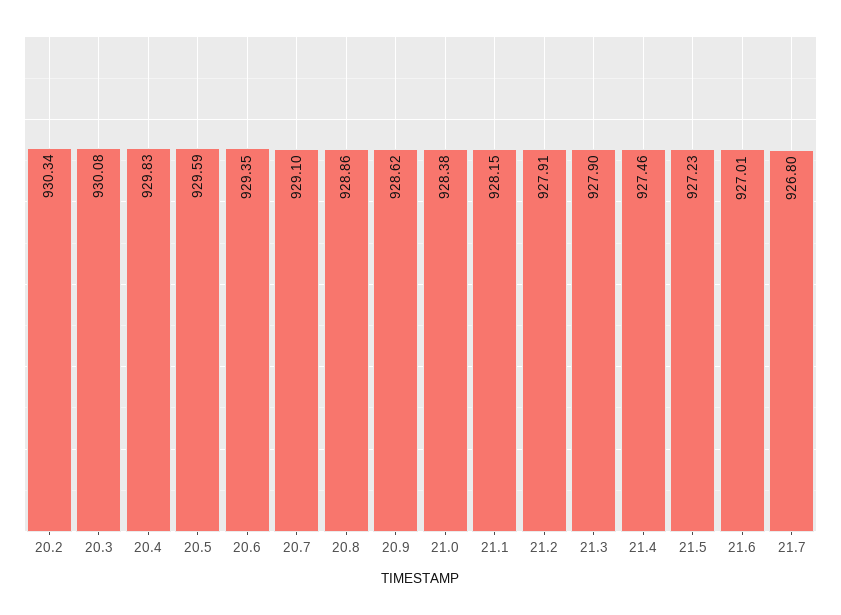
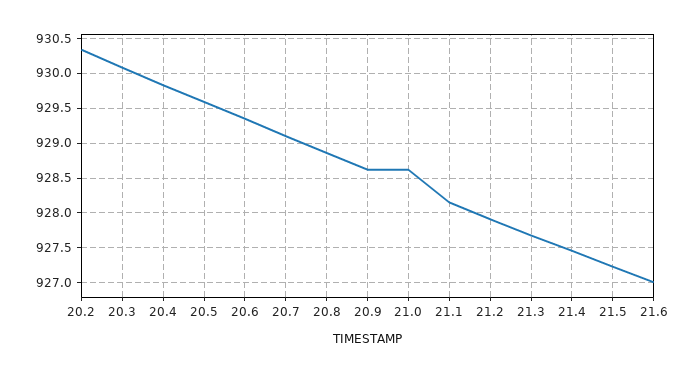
21.0: 928.38 -> 928.6
21.3: 927.9 -> 927.7
21.7: 926.8 -> none

